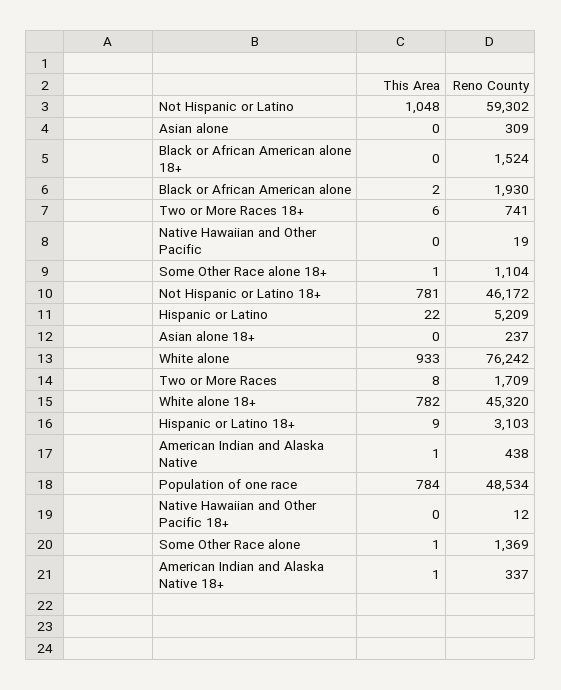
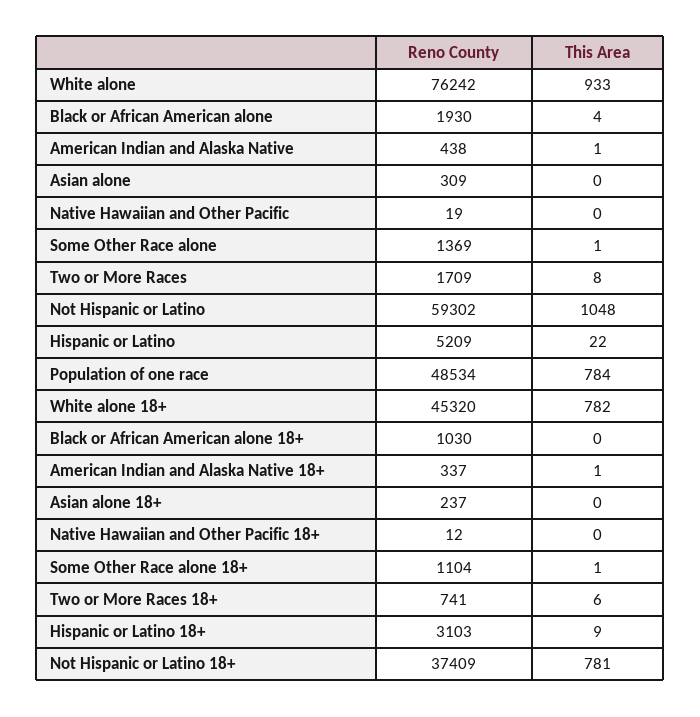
Reno County, Black or African American alone 18+: 1524 -> 1030
This Area, Black or African American alone: 2 -> 4
Reno County, Not Hispanic or Latino 18+: 46172 -> 37409

